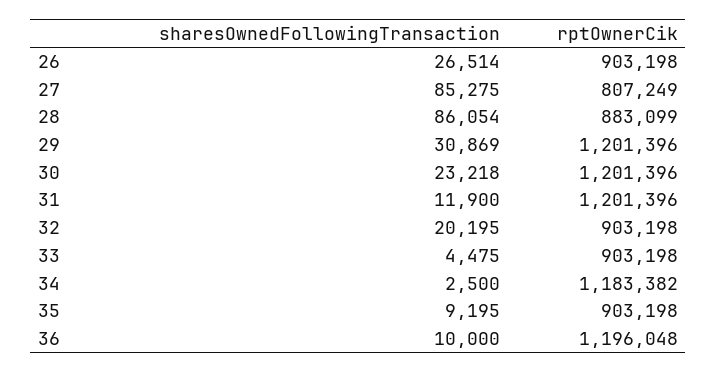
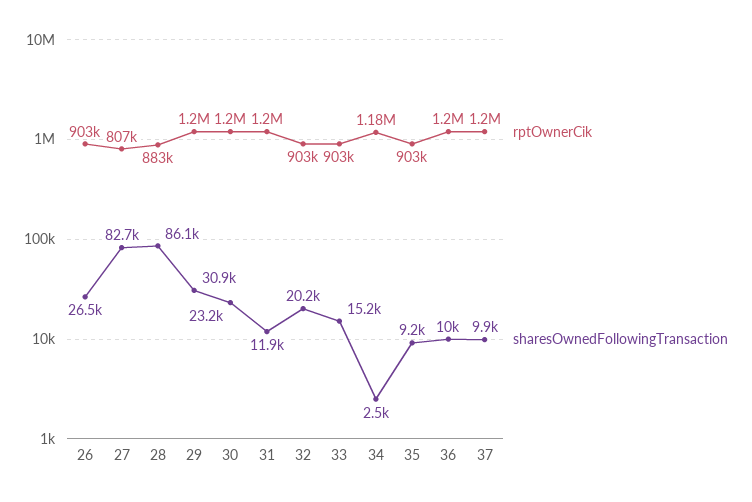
sharesOwnedFollowingTransaction, 27: 85275 -> 82700
sharesOwnedFollowingTransaction, 33: 4475 -> 15200
rptOwnerCik, 37: none -> 1200000
sharesOwnedFollowingTransaction, 37: none -> 9900

